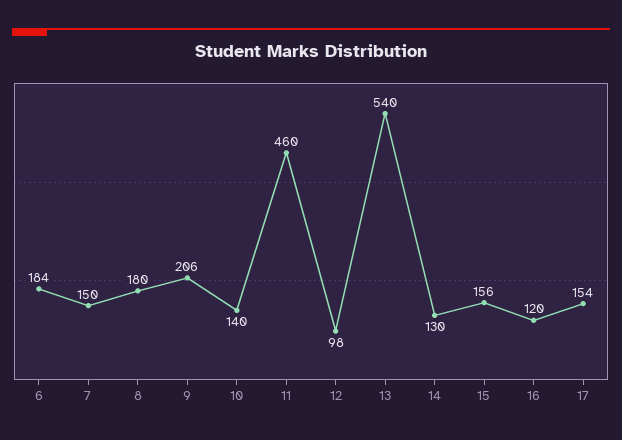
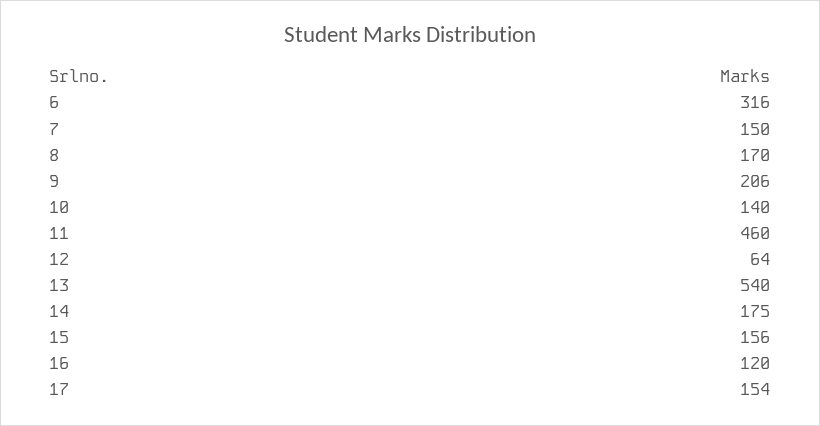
6: 184 -> 316
8: 180 -> 170
12: 98 -> 64
14: 130 -> 175

